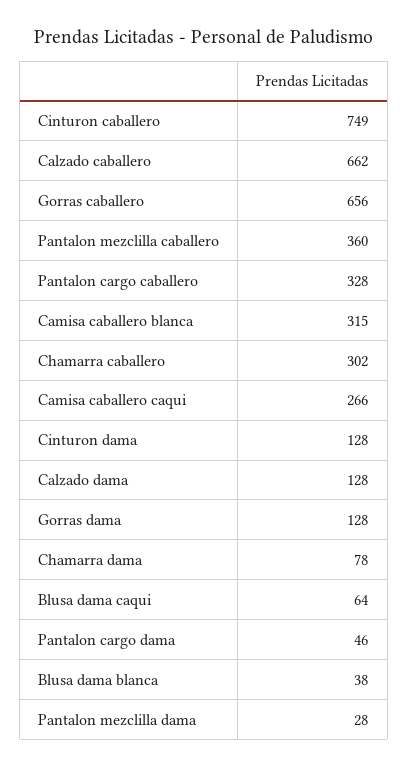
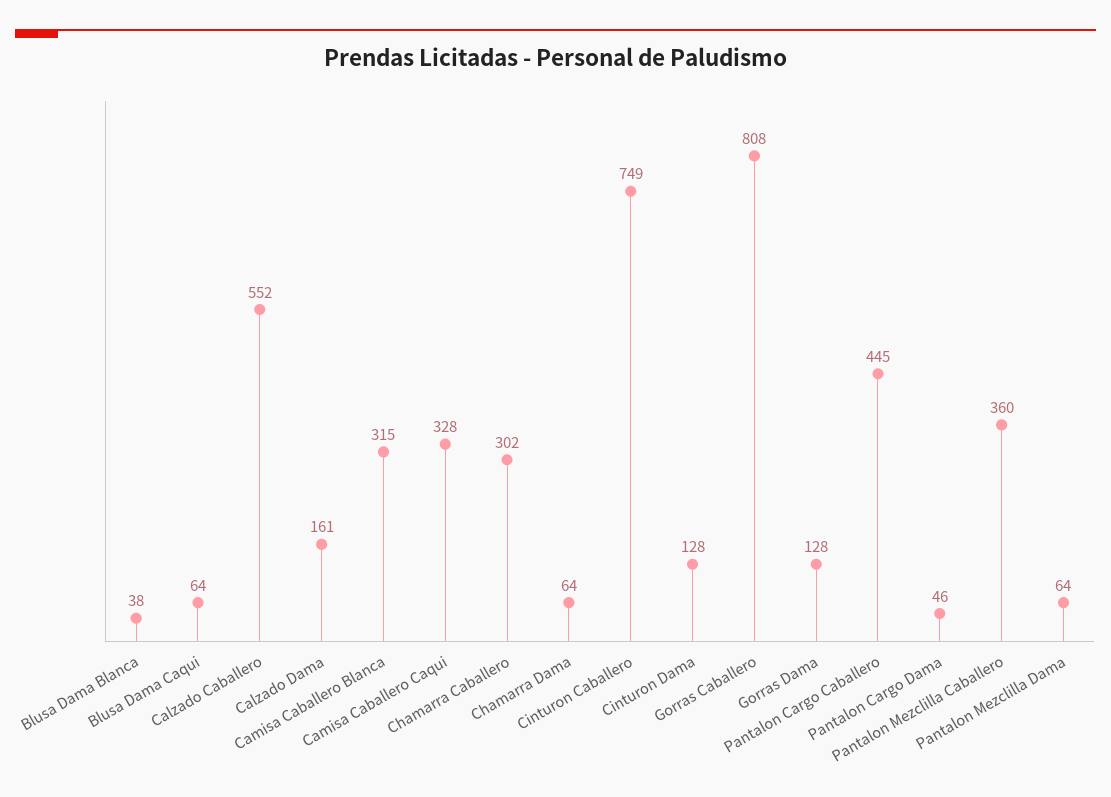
Calzado caballero: 662 -> 552
Gorras caballero: 656 -> 808
Pantalon cargo caballero: 328 -> 445
Camisa caballero caqui: 266 -> 328
Calzado dama: 128 -> 161
Chamarra dama: 78 -> 64
Pantalon mezclilla dama: 28 -> 64

